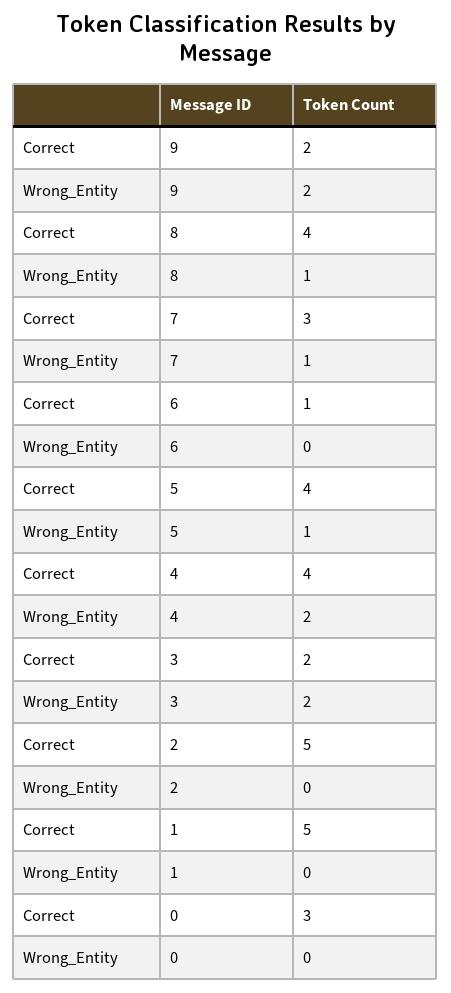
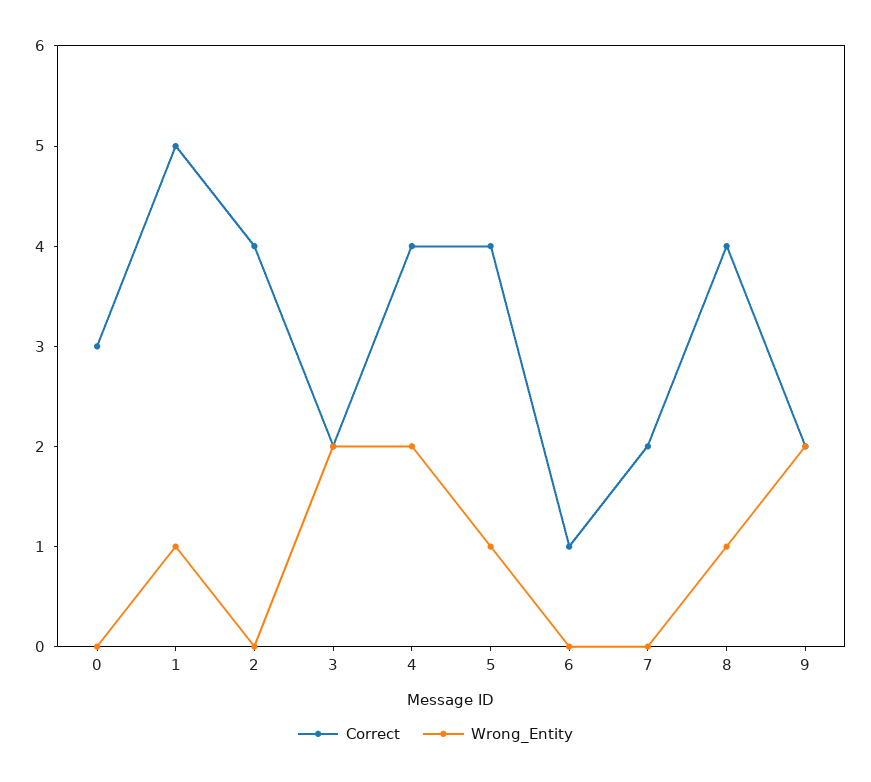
Correct, 7: 3 -> 2
Wrong_Entity, 7: 1 -> 0
Correct, 2: 5 -> 4
Wrong_Entity, 1: 0 -> 1

